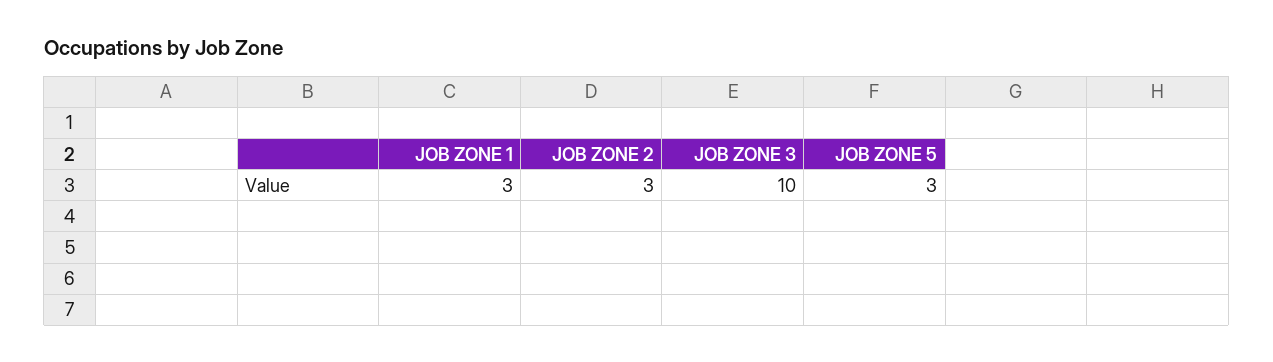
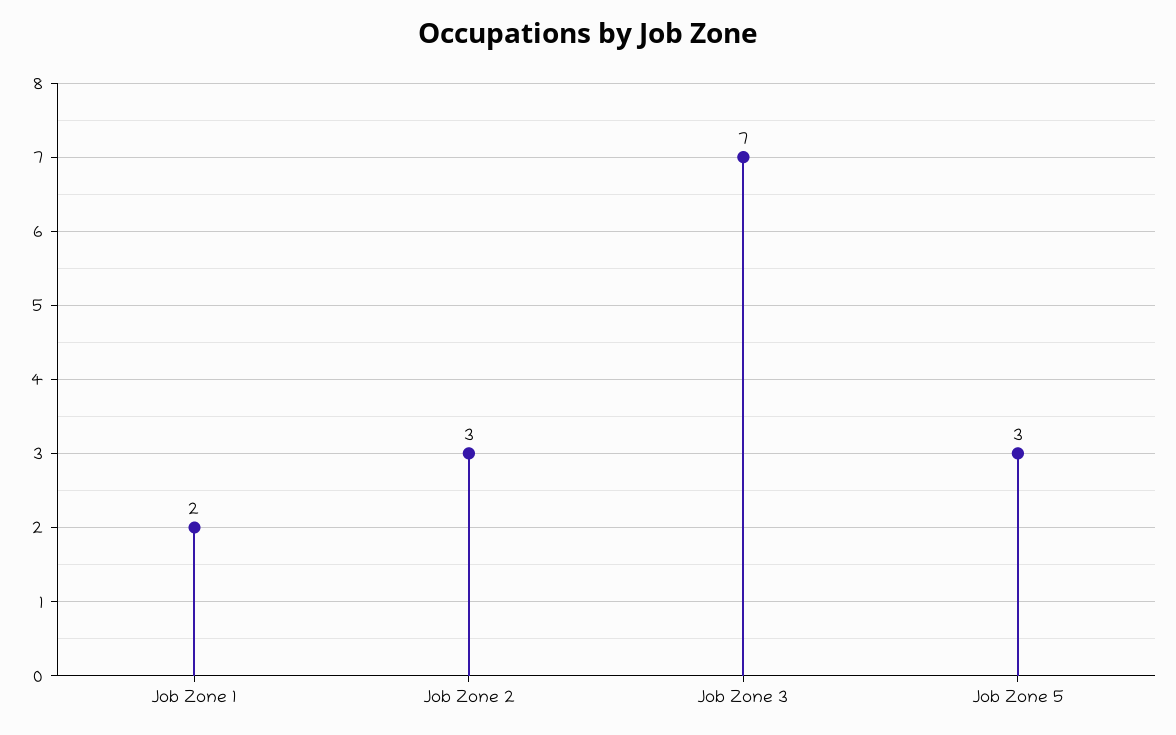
JOB ZONE 1: 3 -> 2
JOB ZONE 3: 10 -> 7

